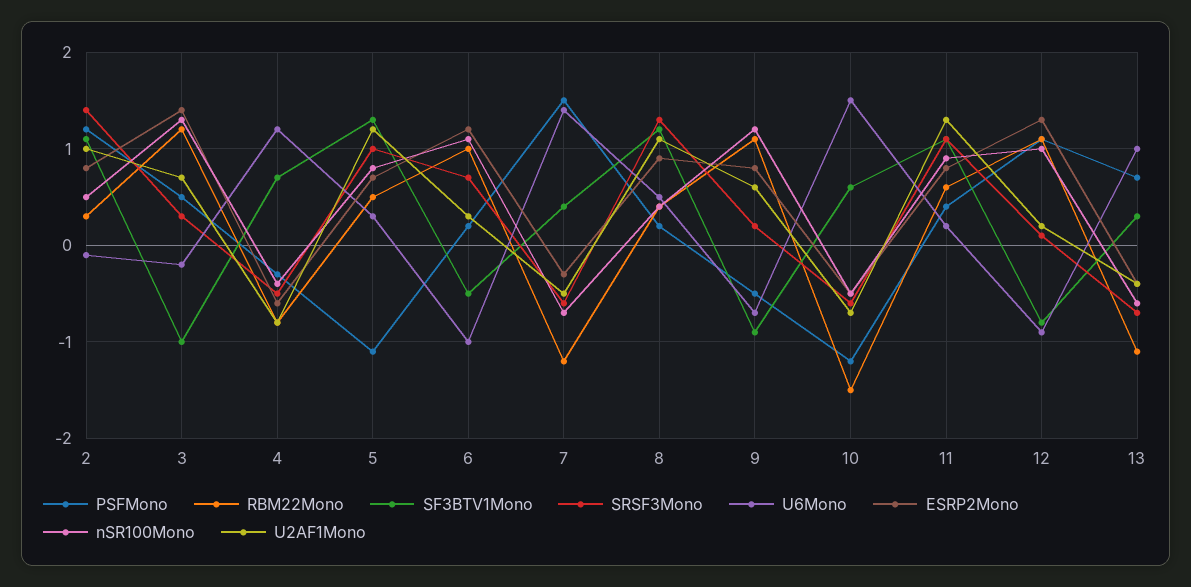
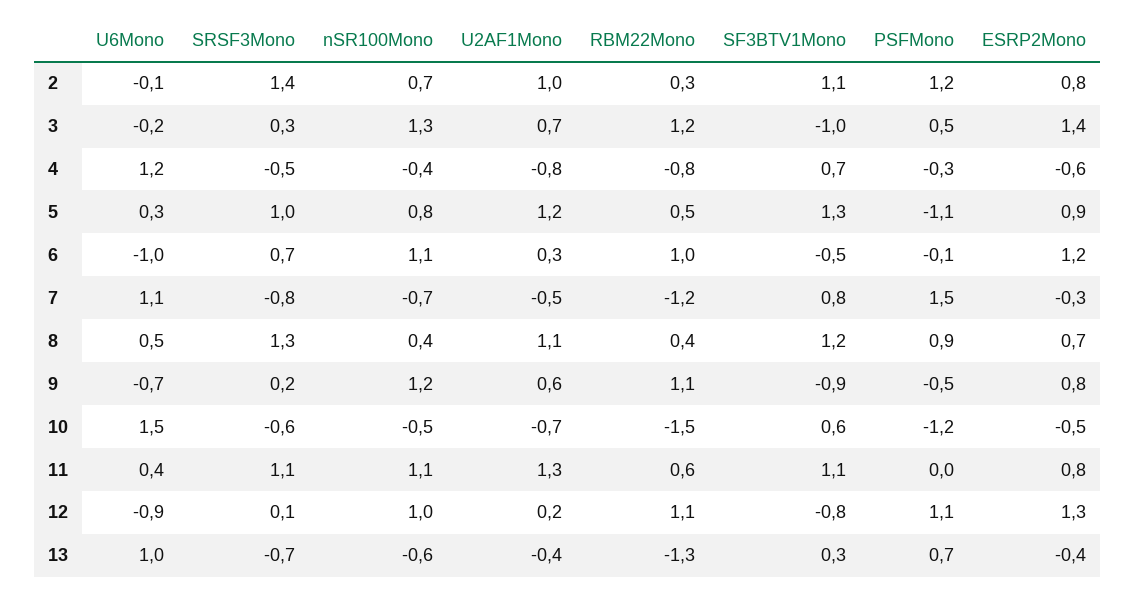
nSR100Mono, 2: 0.5 -> 0.7
ESRP2Mono, 5: 0.7 -> 0.9
PSFMono, 6: 0.2 -> -0.1
SF3BTV1Mono, 7: 0.4 -> 0.8
SRSF3Mono, 7: -0.6 -> -0.8
U6Mono, 7: 1.4 -> 1.1
PSFMono, 8: 0.2 -> 0.9
ESRP2Mono, 8: 0.9 -> 0.7
PSFMono, 11: 0.4 -> 0
U6Mono, 11: 0.2 -> 0.4
nSR100Mono, 11: 0.9 -> 1.1
RBM22Mono, 13: -1.1 -> -1.3

